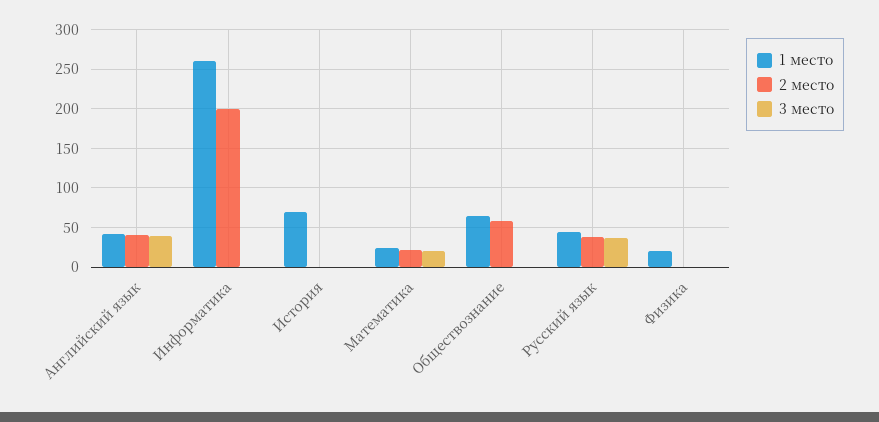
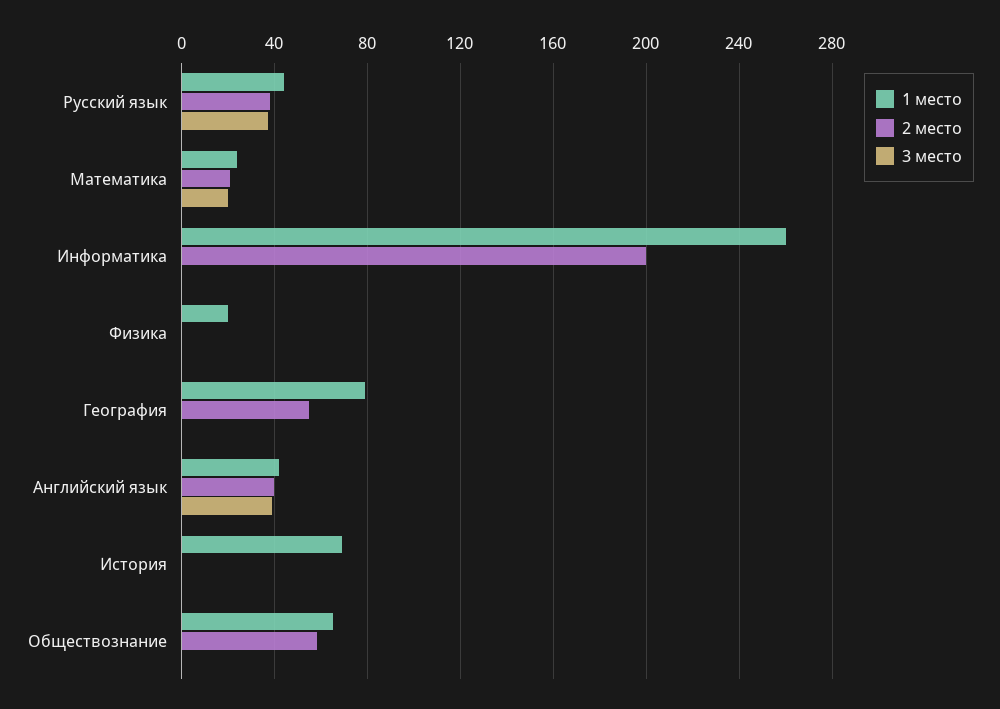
1 место, География: none -> 80
2 место, География: none -> 55
3 место, География: none -> 0

